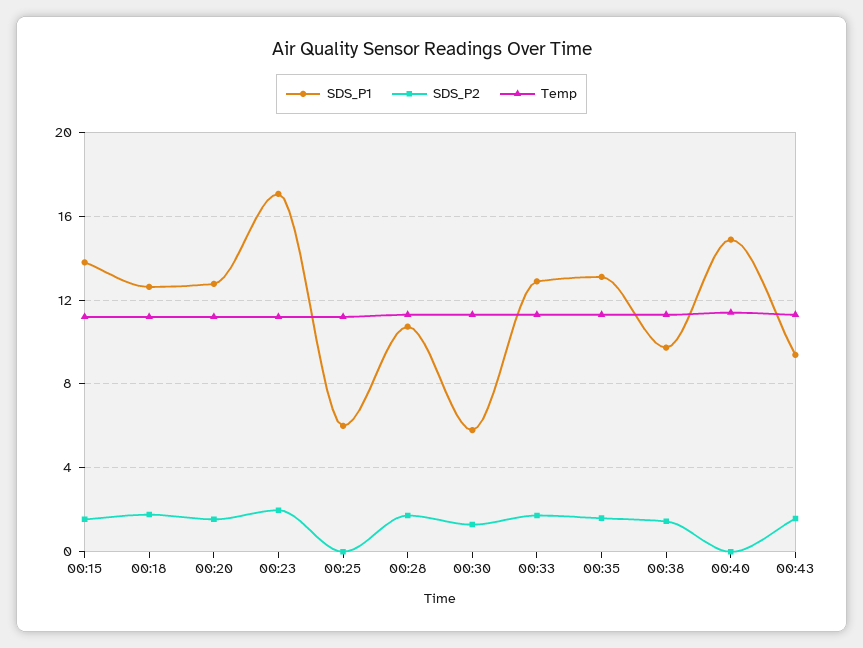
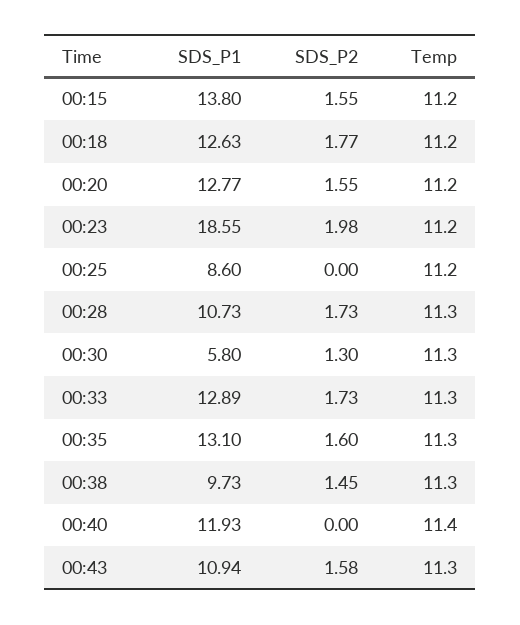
SDS_P1, 00:23: 17 -> 18.55
SDS_P1, 00:25: 6 -> 8.6
SDS_P1, 00:40: 15 -> 11.93
SDS_P1, 00:43: 9.5 -> 10.94

